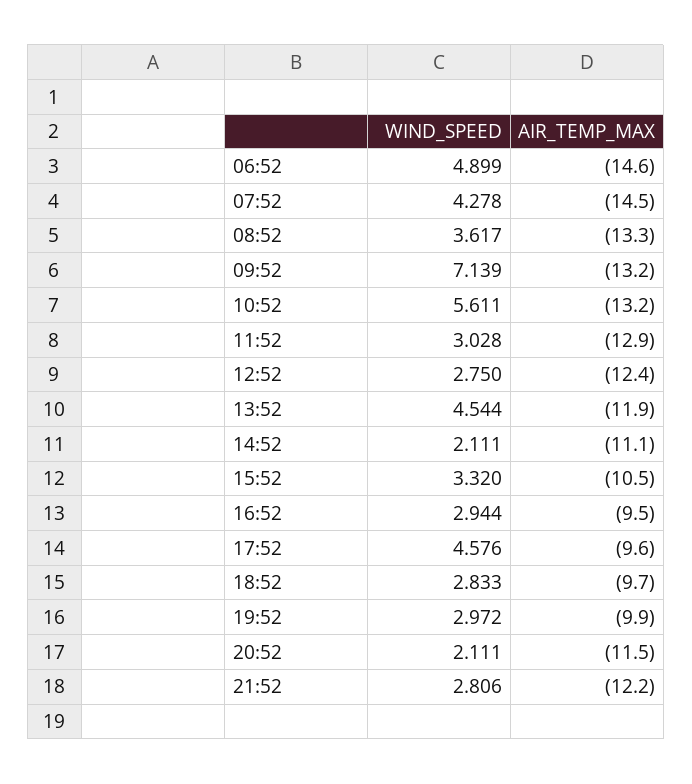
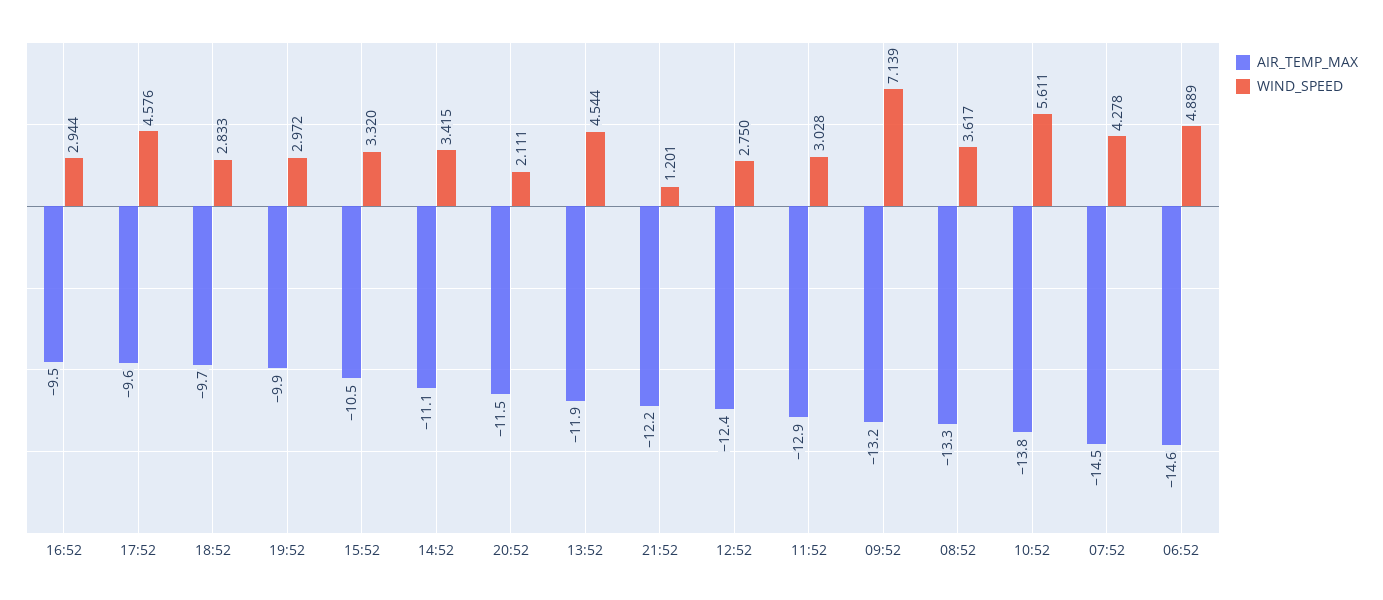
WIND_SPEED, 06:52: 4.899 -> 4.889
AIR_TEMP_MAX, 10:52: -13.2 -> -13.8
WIND_SPEED, 14:52: 2.111 -> 3.415
WIND_SPEED, 21:52: 2.806 -> 1.201

